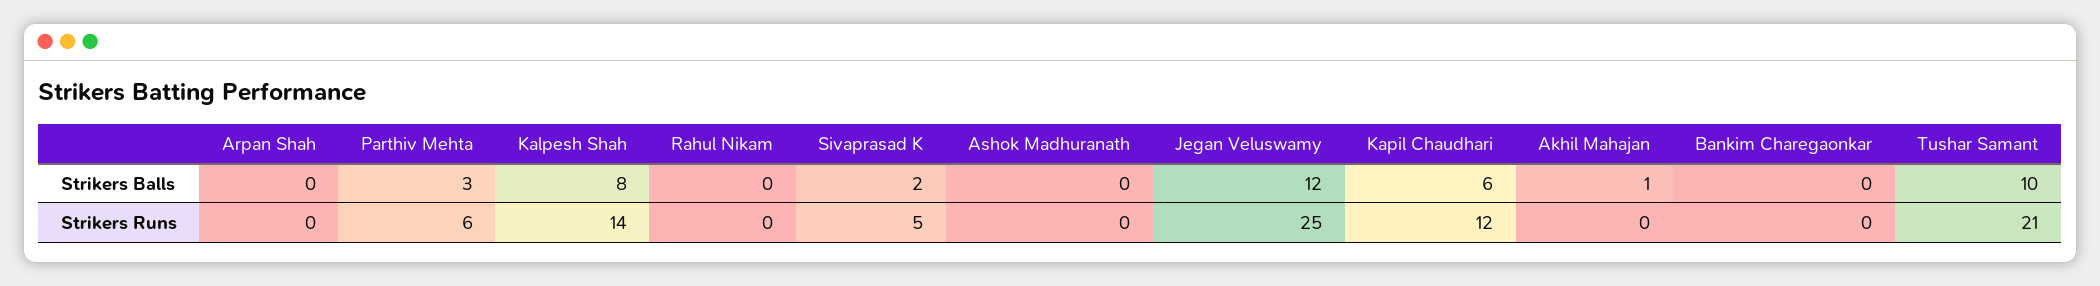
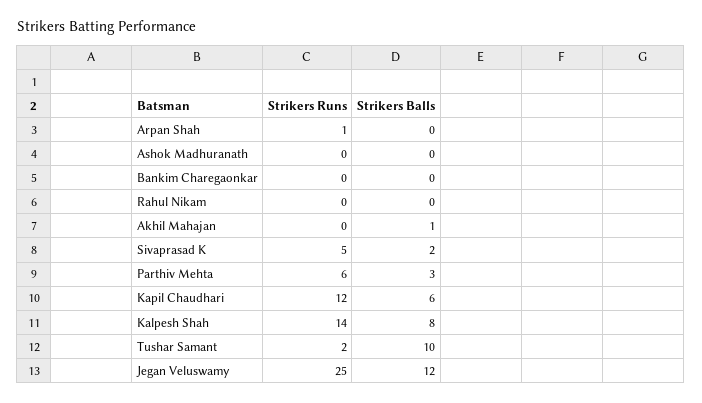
Arpan Shah, Strikers Runs: 0 -> 1
Tushar Samant, Strikers Runs: 21 -> 2

